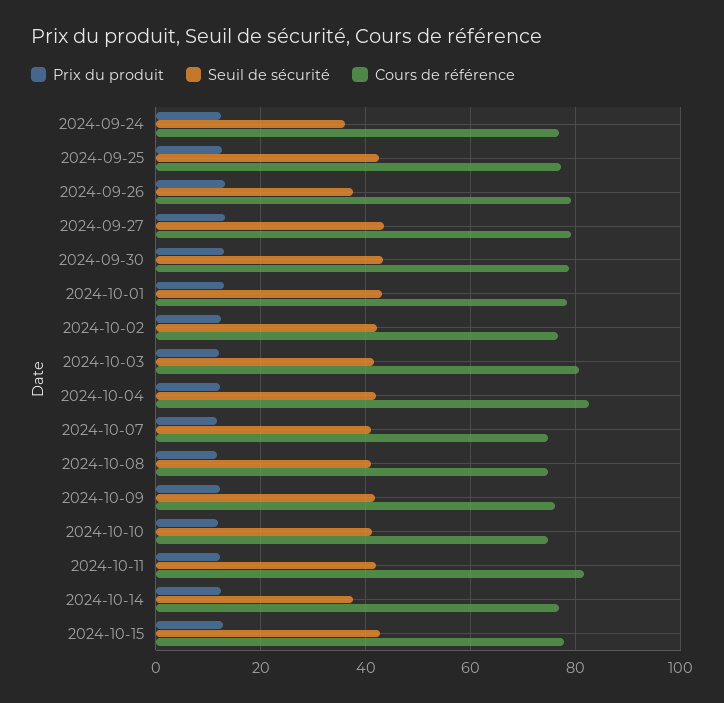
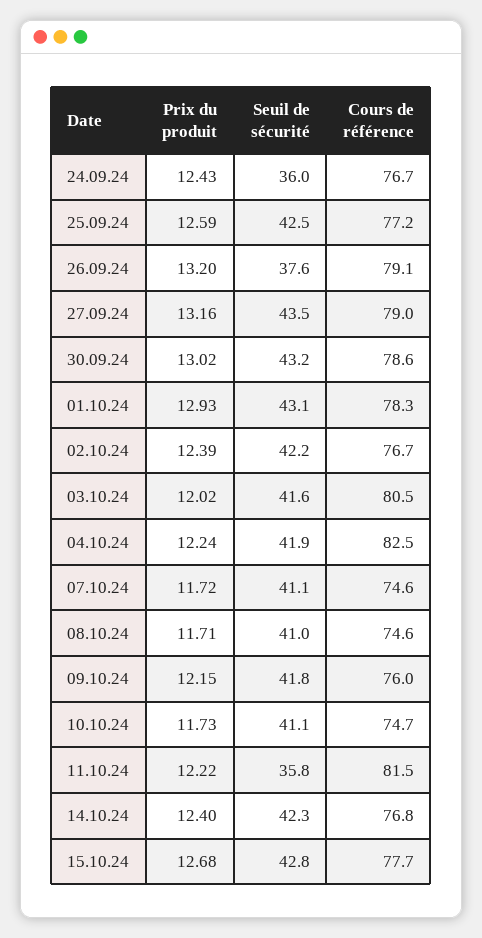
Seuil de sécurité, 2024-10-11: 42 -> 35.8
Seuil de sécurité, 2024-10-14: 38 -> 42.3

